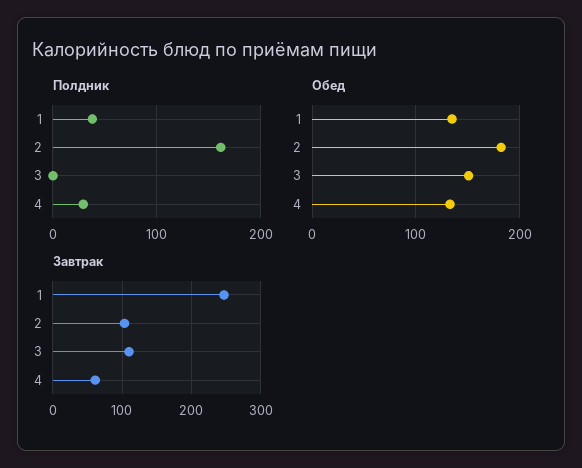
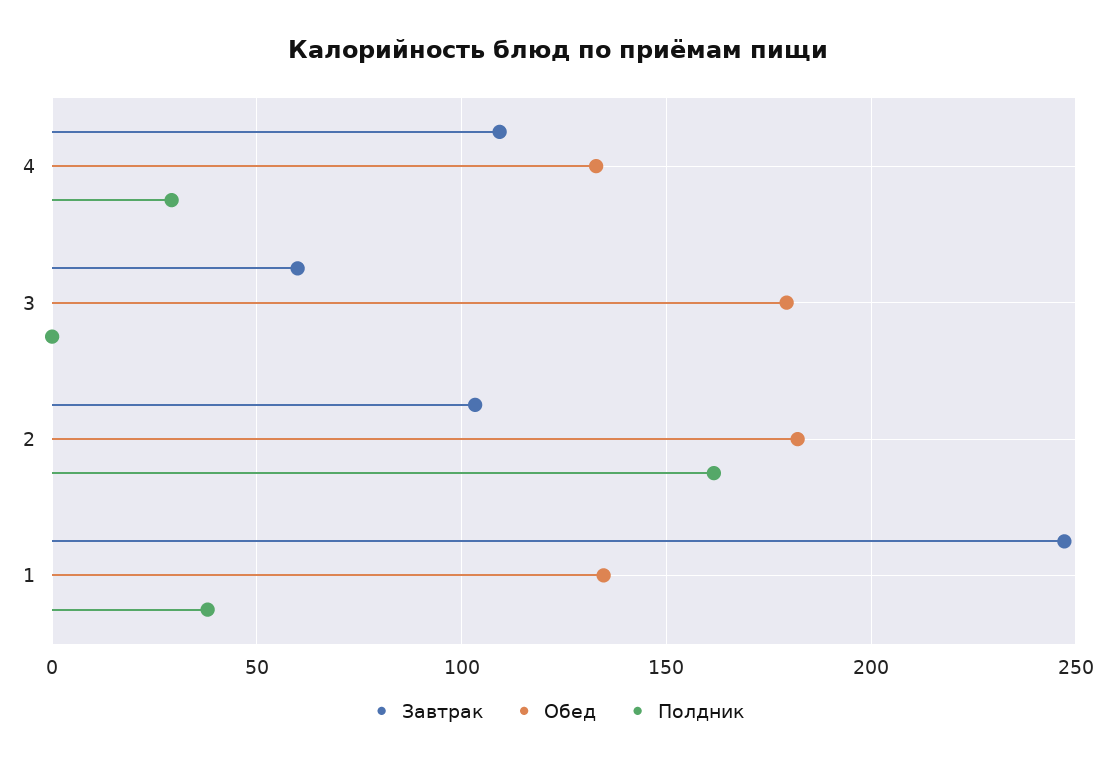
Обед, 3: 150 -> 180
Завтрак, 3: 110 -> 60
Завтрак, 4: 60 -> 110

